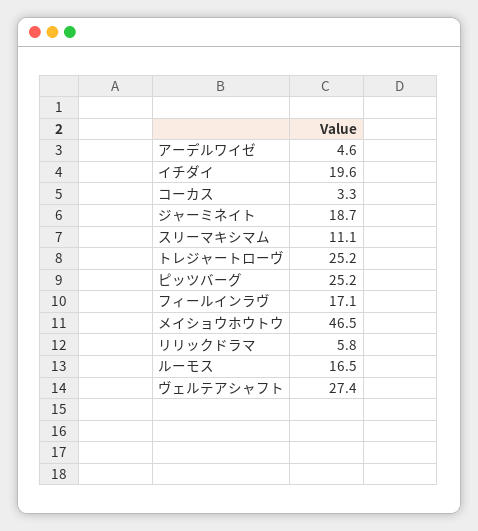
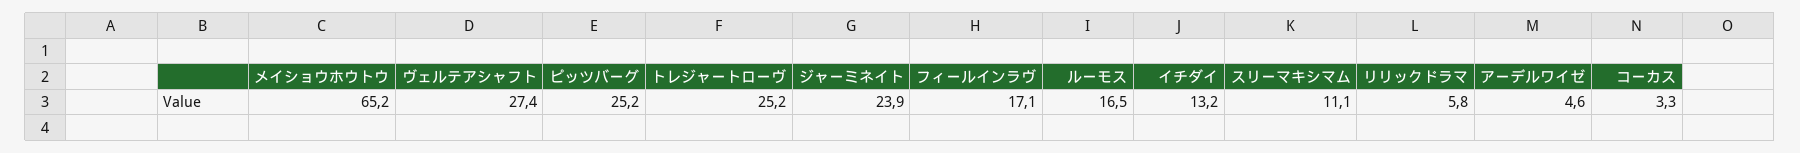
イチダイ: 19.6 -> 13.2
ジャーミネイト: 18.7 -> 23.9
メイショウホウトウ: 46.5 -> 65.2

